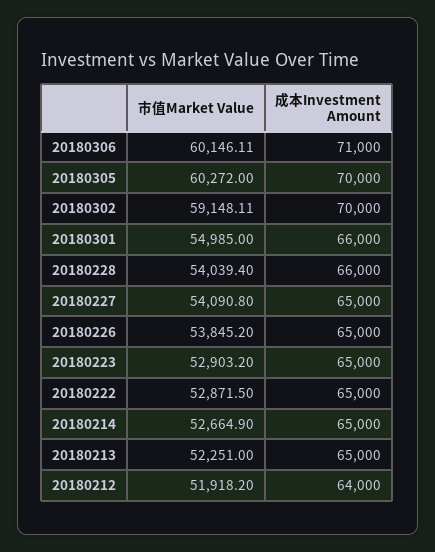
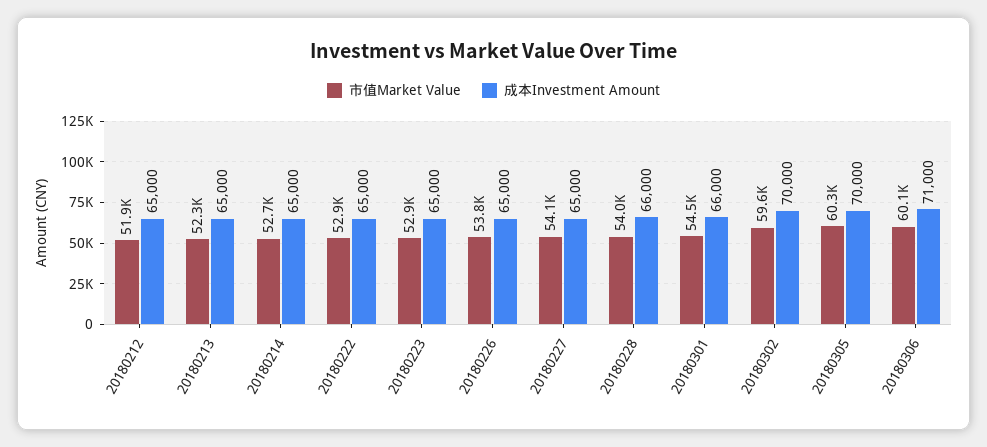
市值Market Value, 20180302: 59148.11 -> 59600
市值Market Value, 20180301: 54985 -> 54500
成本Investment Amount, 20180212: 64000 -> 65000

